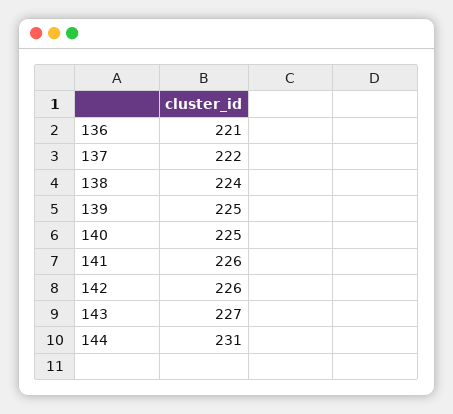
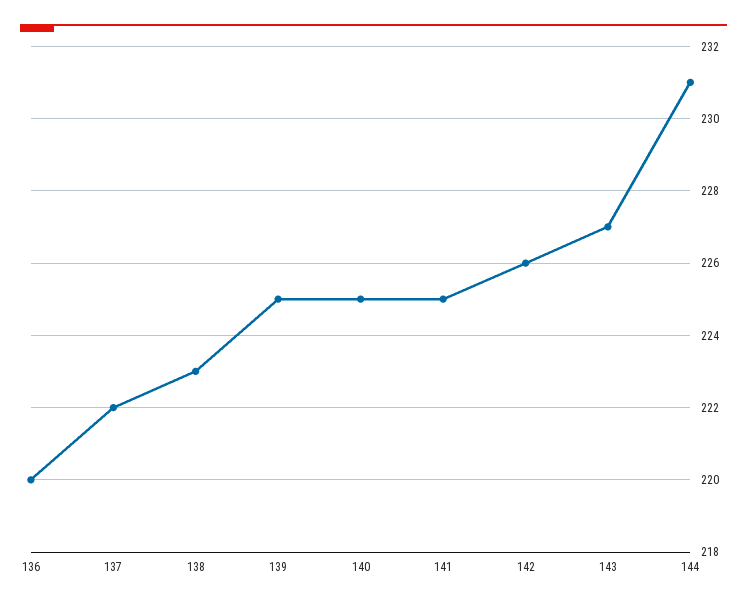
136: 221 -> 220
138: 224 -> 223
141: 226 -> 225

